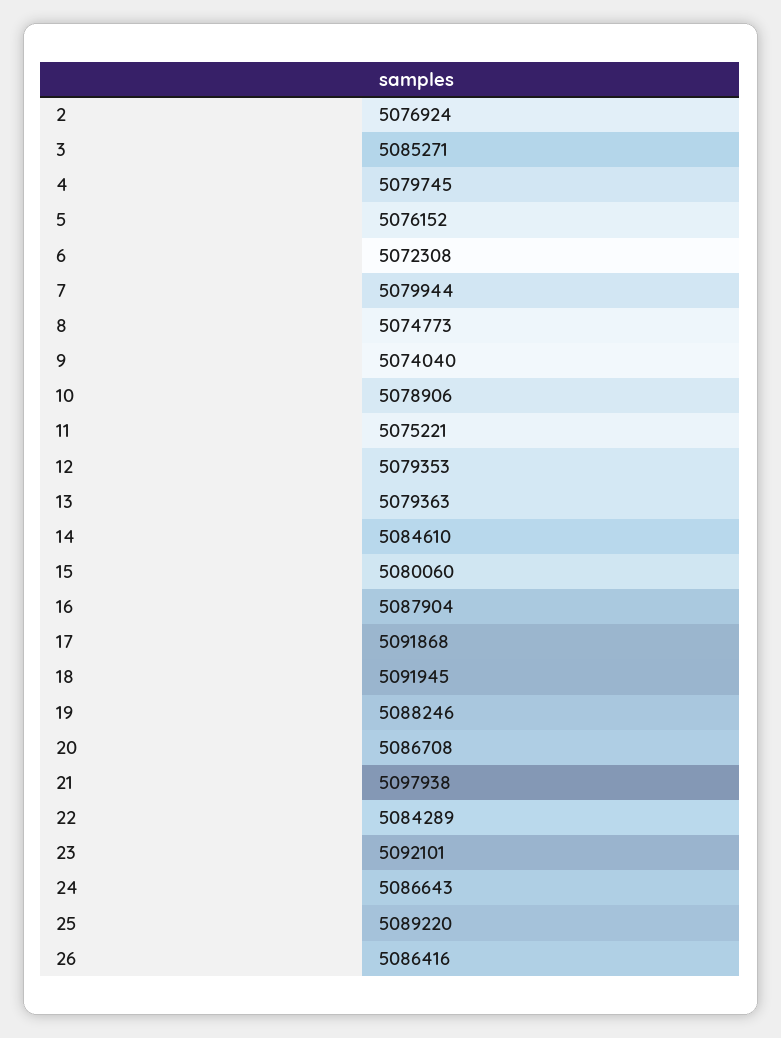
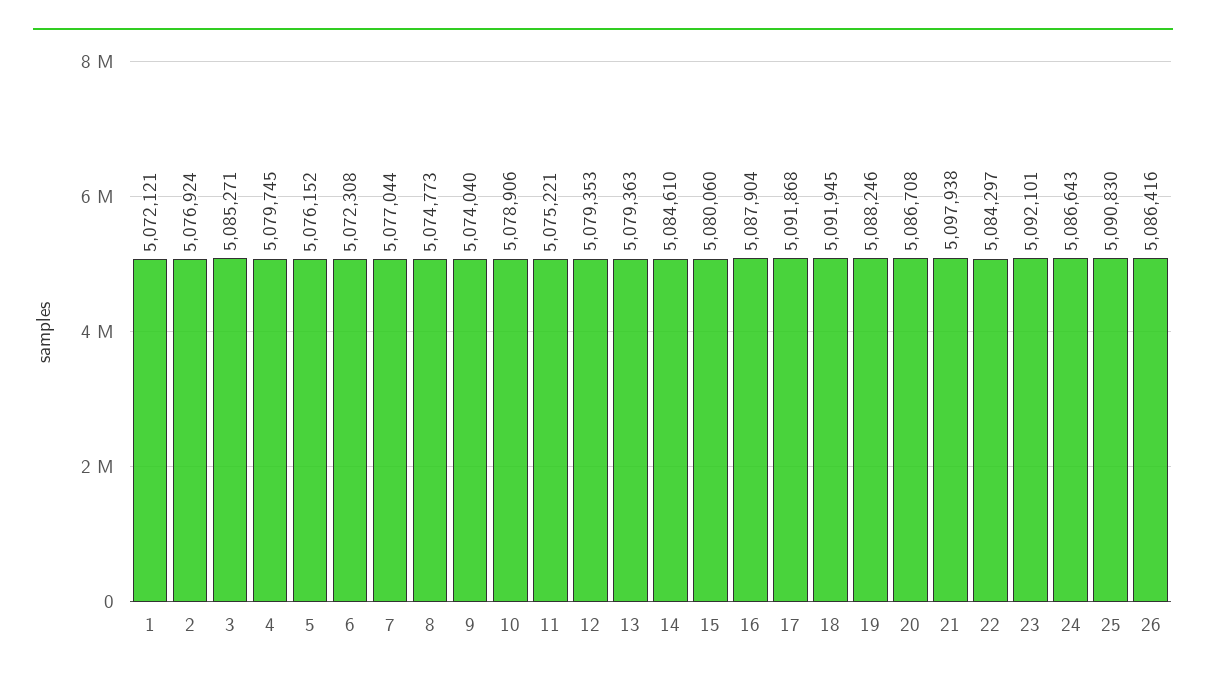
7: 5079944 -> 5077044
22: 5084289 -> 5084297
25: 5089220 -> 5090830
1: none -> 5072121

